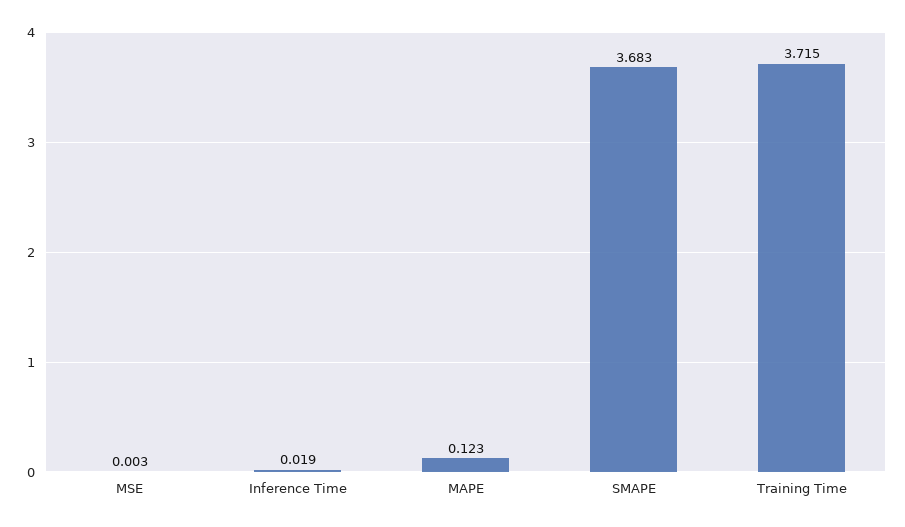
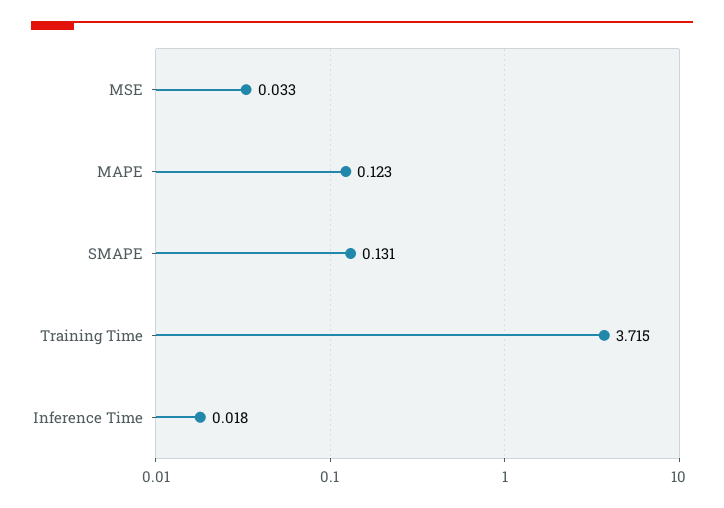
MSE: 0.003 -> 0.033
Inference Time: 0.019 -> 0.018
SMAPE: 3.683 -> 0.131

